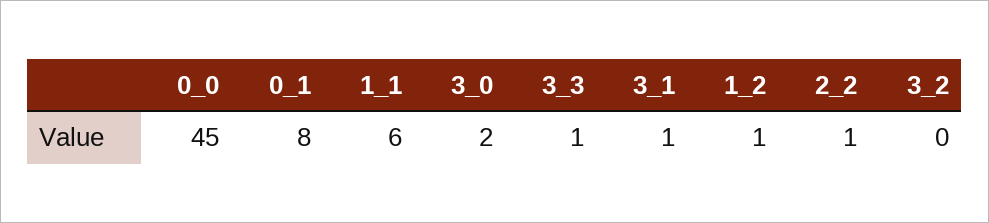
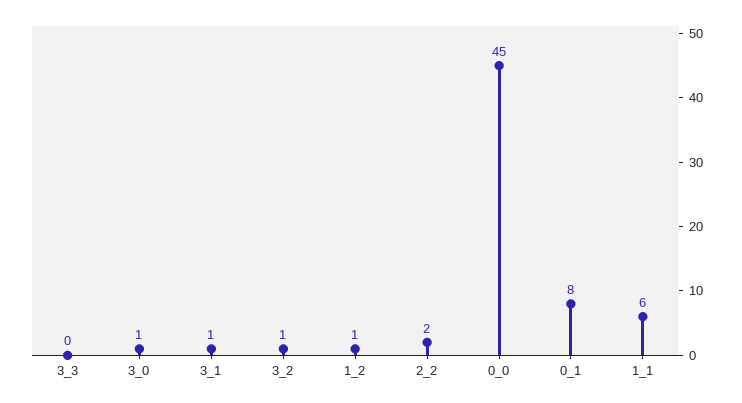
3_0: 2 -> 1
3_3: 1 -> 0
2_2: 1 -> 2
3_2: 0 -> 1

